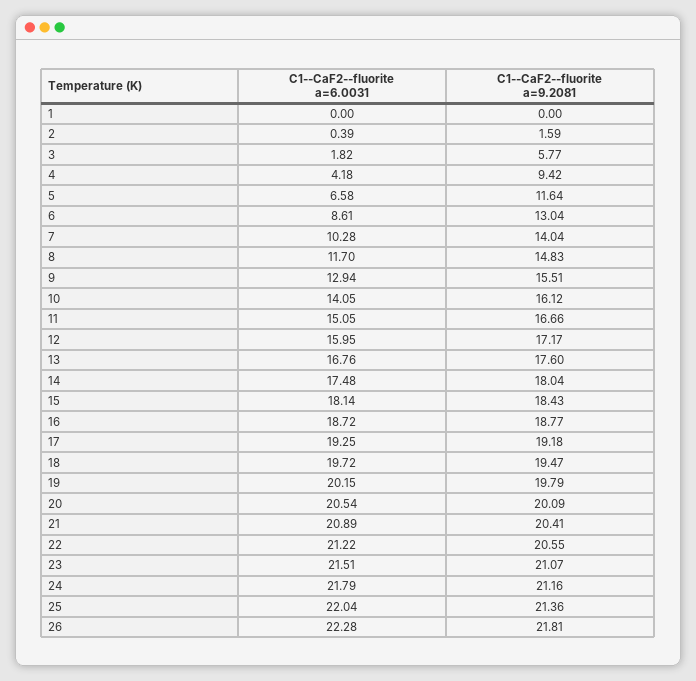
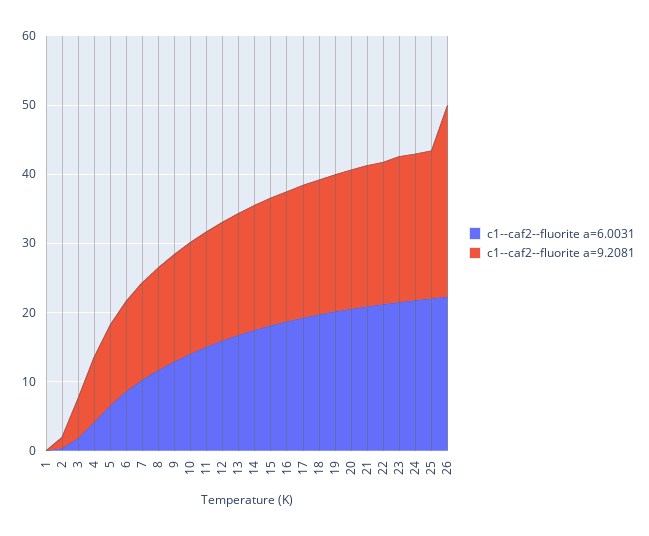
C1--CaF2--fluorite a=9.2081, 26: 21.81 -> 28

